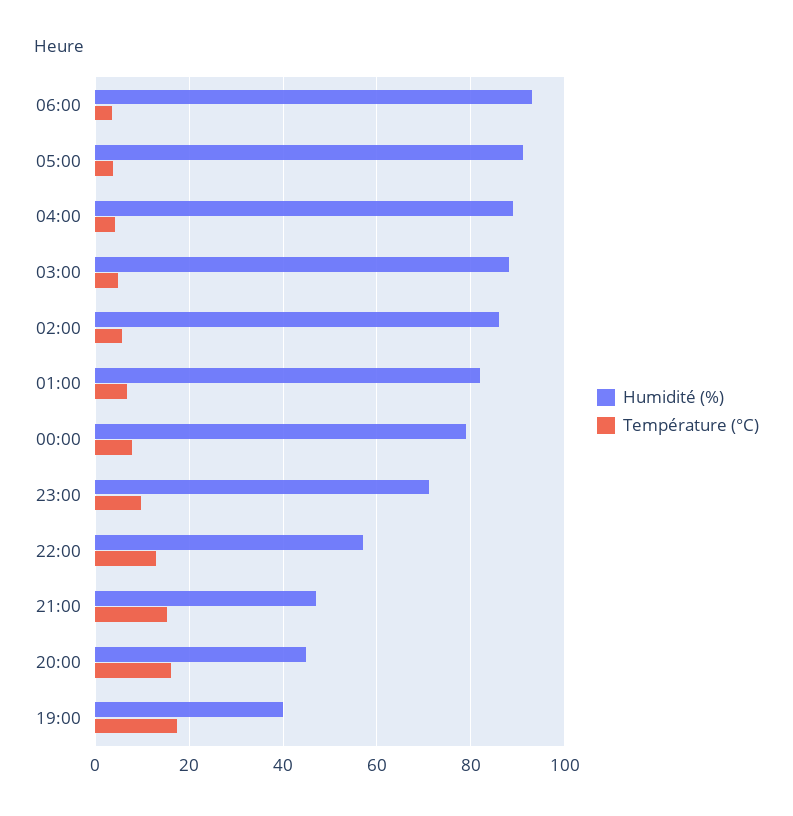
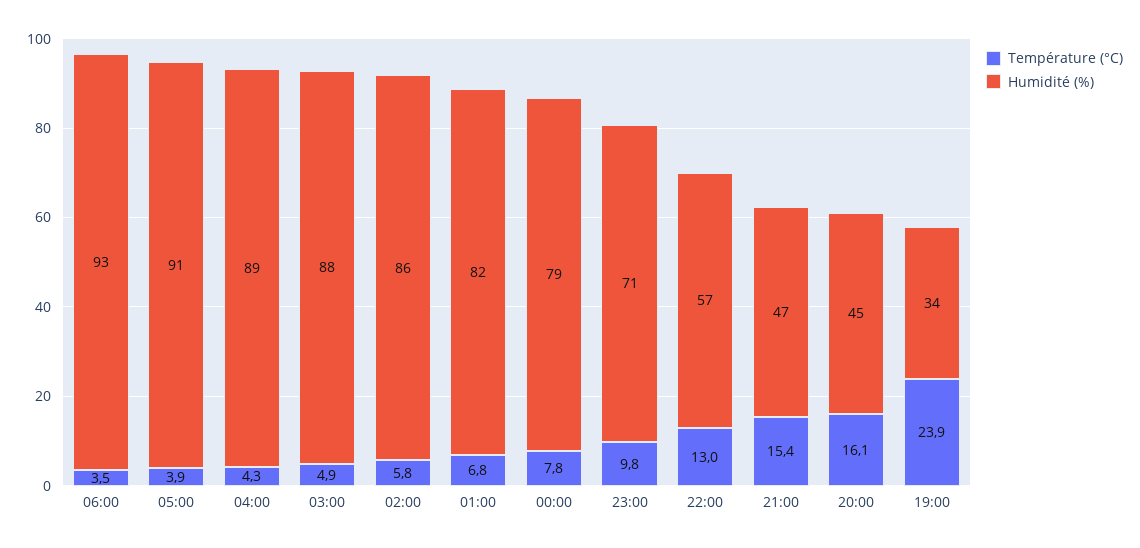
Humidité (%), 19:00: 40 -> 34
Température (°C), 19:00: 18 -> 23.9

